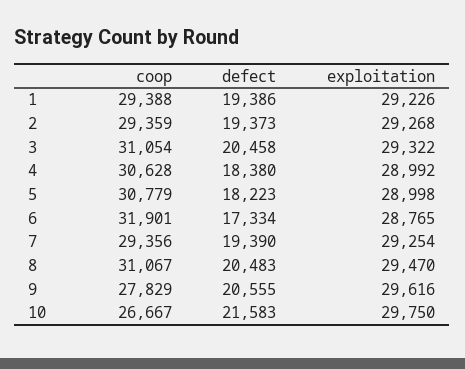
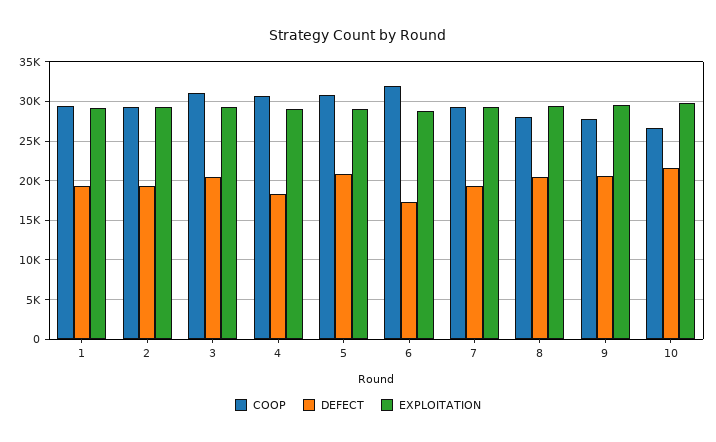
defect, 5: 18223 -> 21000
coop, 8: 31067 -> 28000

